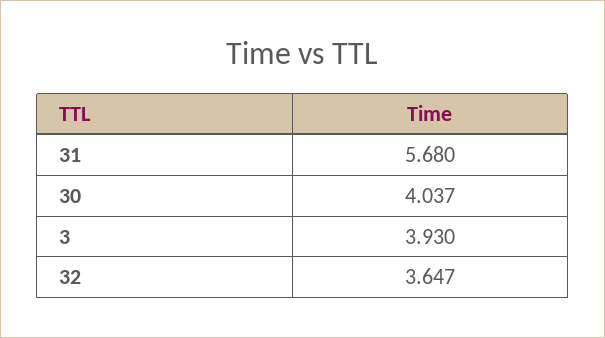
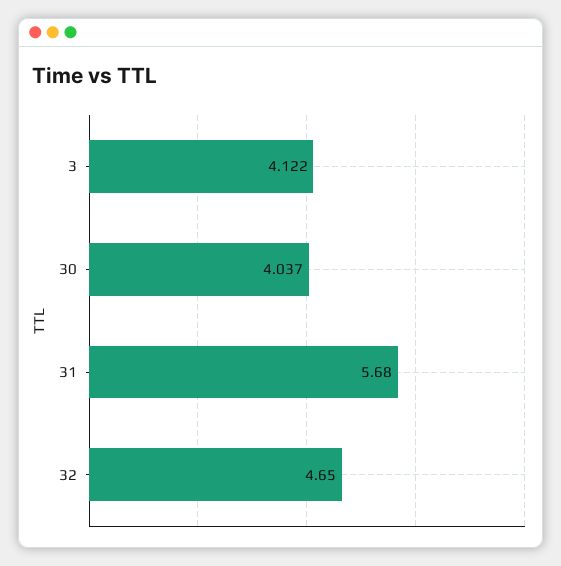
3: 3.93 -> 4.122
32: 3.647 -> 4.65

